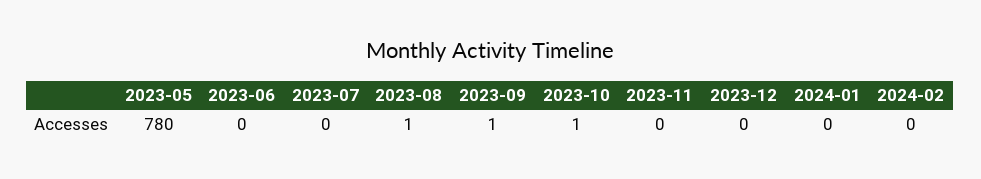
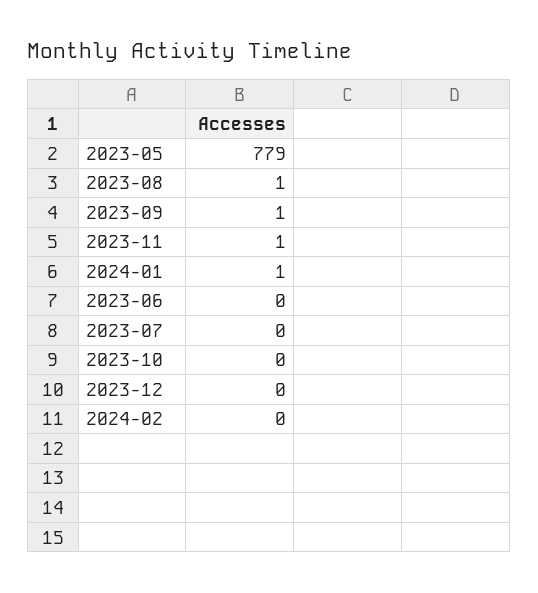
2023-05: 780 -> 779
2023-10: 1 -> 0
2023-11: 0 -> 1
2024-01: 0 -> 1

